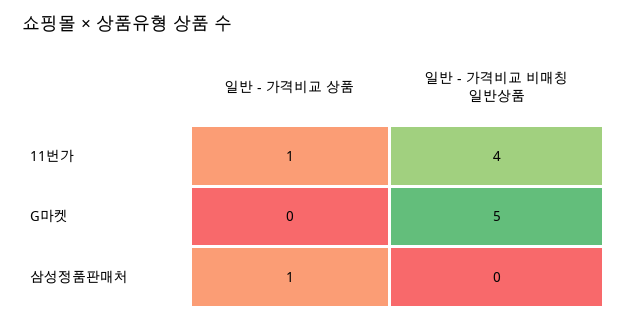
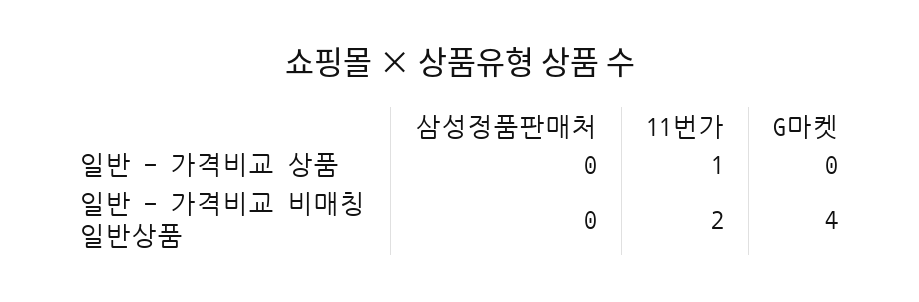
일반 - 가격비교 비매칭 일반상품, 11번가: 4 -> 2
일반 - 가격비교 비매칭 일반상품, G마켓: 5 -> 4
일반 - 가격비교 상품, 삼성정품판매처: 1 -> 0

